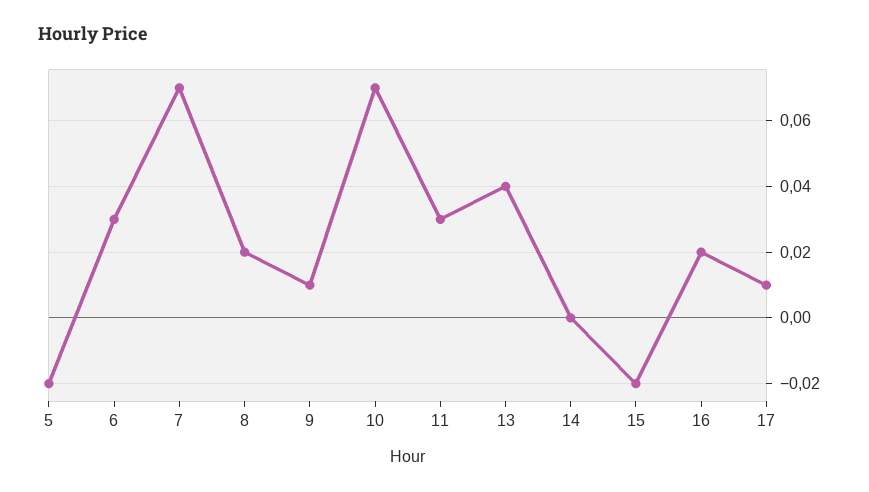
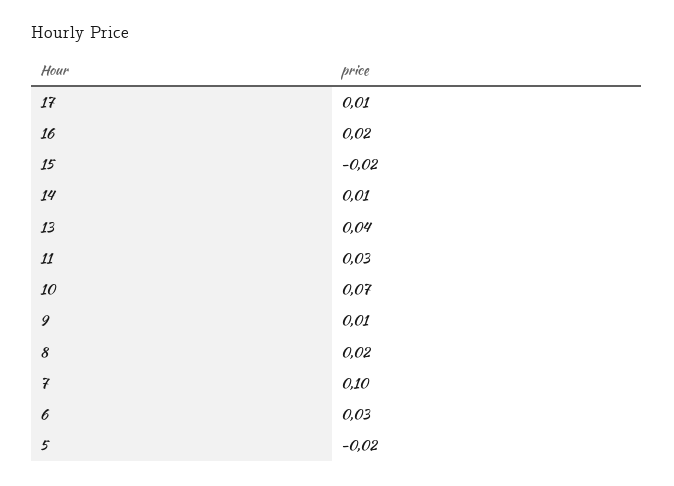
7: 0.07 -> 0.1
14: 0 -> 0.01

